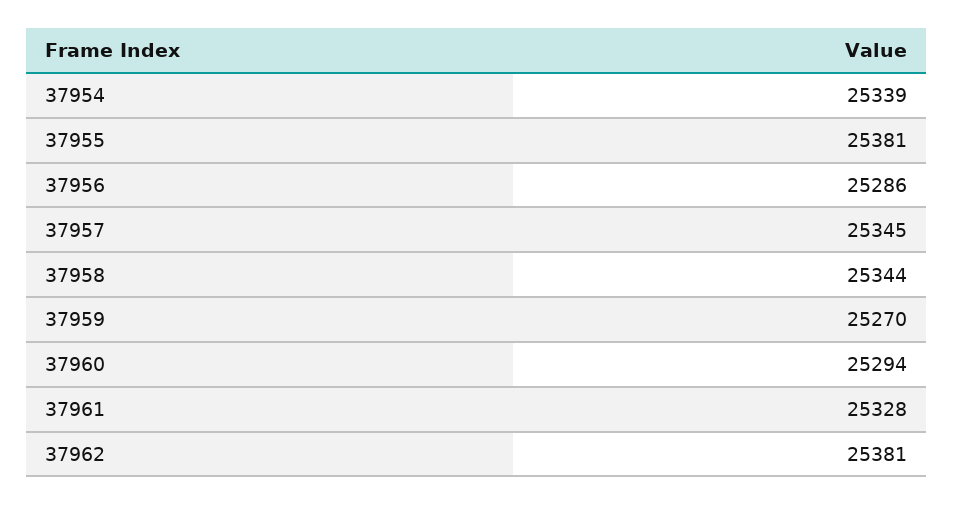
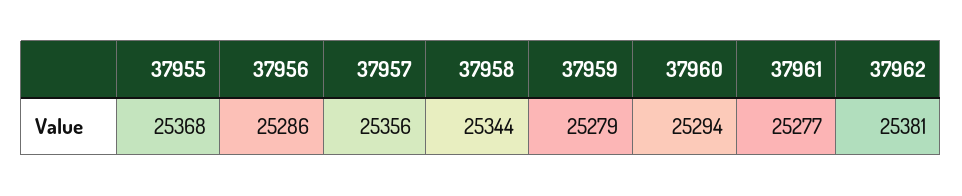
37954: 25339 -> none
37955: 25381 -> 25368
37957: 25345 -> 25356
37959: 25270 -> 25279
37961: 25328 -> 25277

